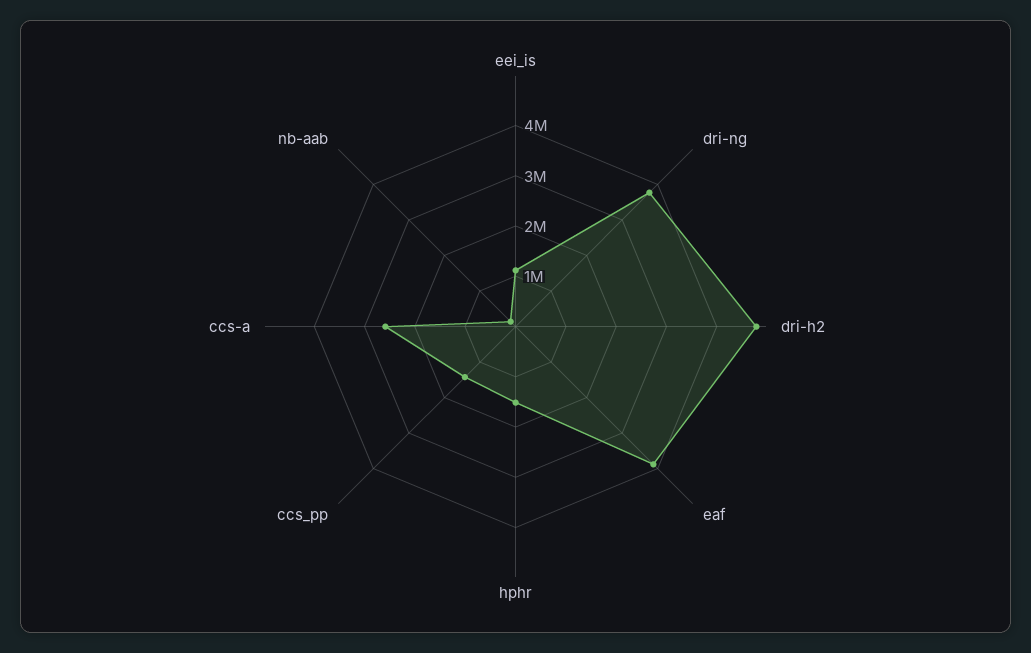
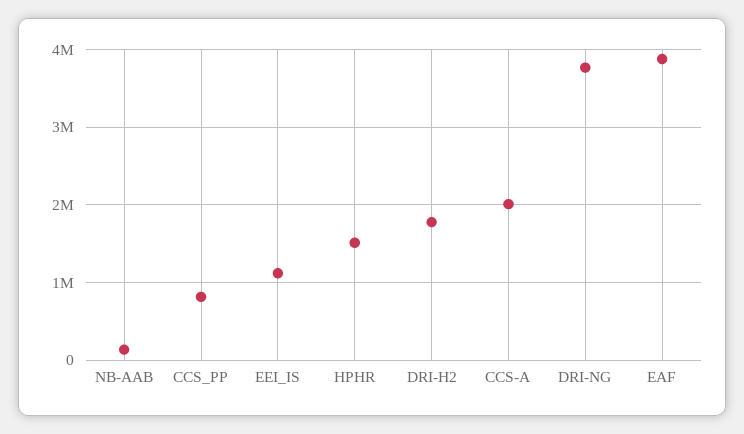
dri-h2: 4800000 -> 1800000
ccs_pp: 1400000 -> 800000
ccs-a: 2600000 -> 2000000

